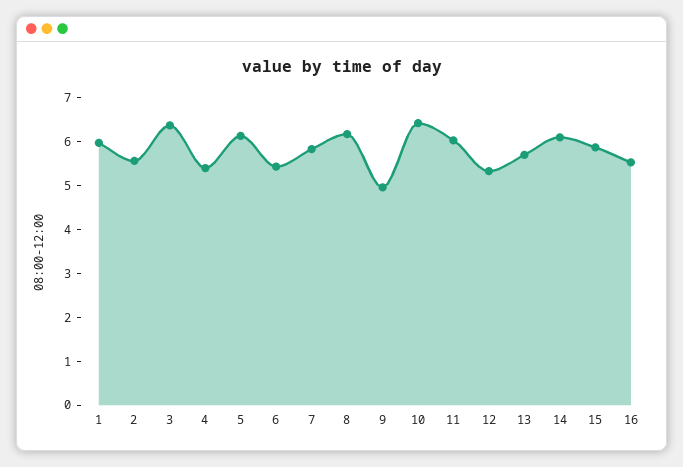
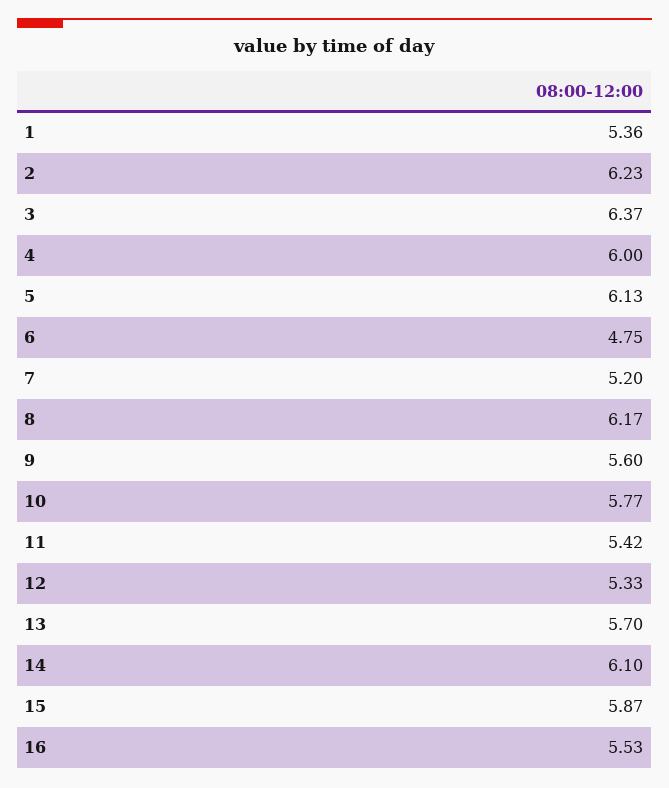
1: 6 -> 5.36
2: 5.6 -> 6.23
4: 5.4 -> 6
6: 5.4 -> 4.75
7: 5.8 -> 5.2
9: 5 -> 5.6
10: 6.4 -> 5.77
11: 6 -> 5.42

